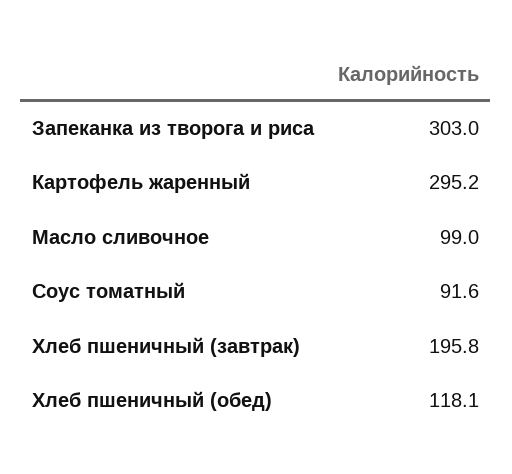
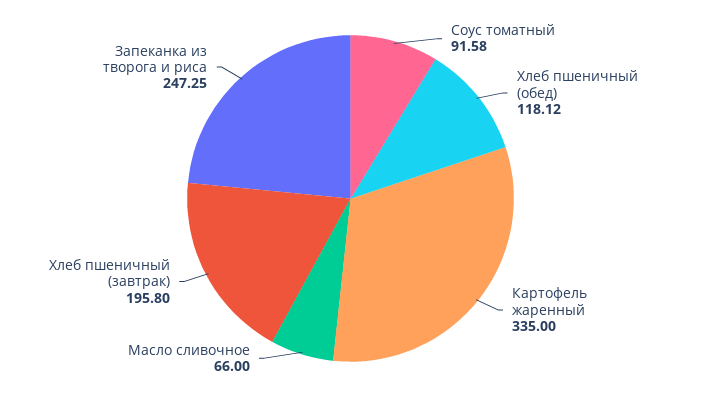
Запеканка из творога и риса: 303 -> 247.25
Картофель жаренный: 295.2 -> 335
Масло сливочное: 99 -> 66

